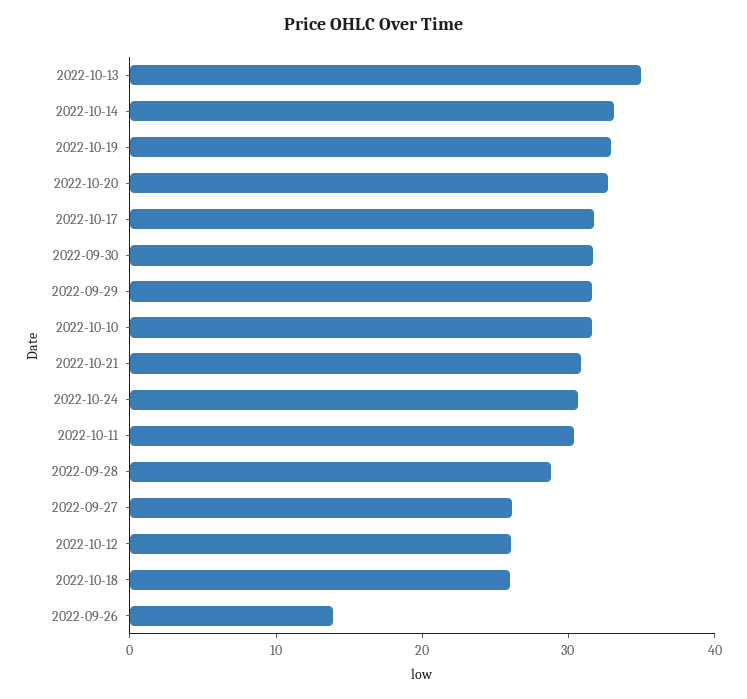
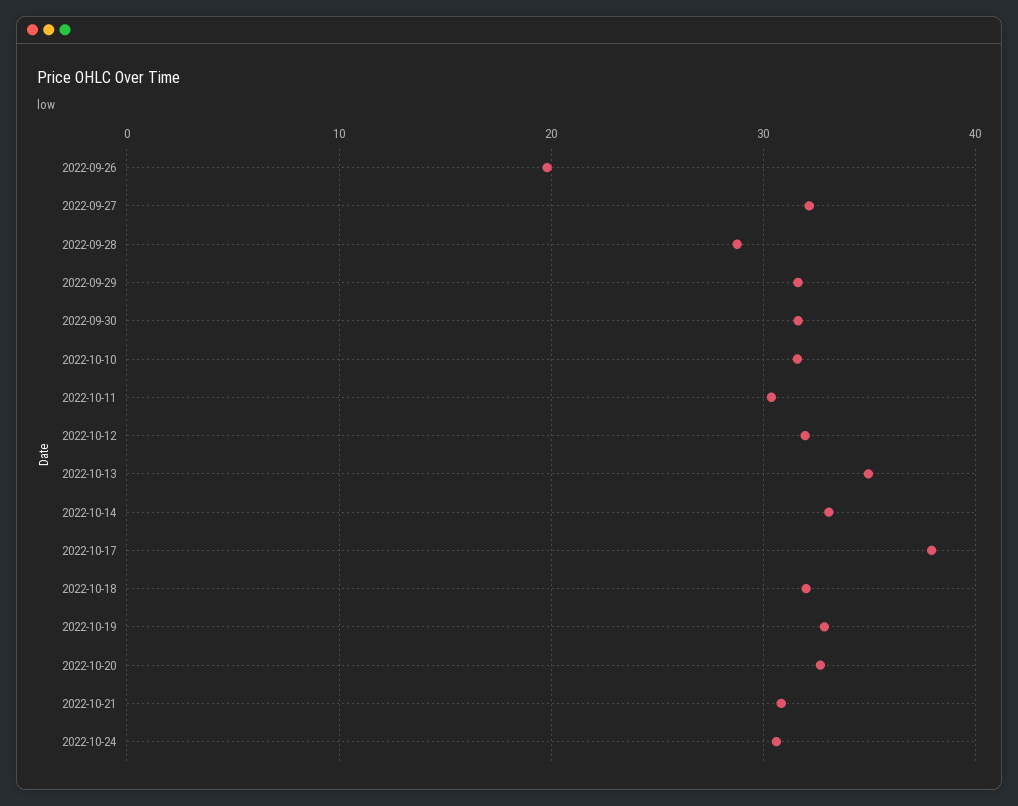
2022-10-17: 32 -> 38
2022-09-27: 26 -> 32
2022-10-12: 26 -> 32
2022-10-18: 26 -> 32
2022-09-26: 14 -> 20

